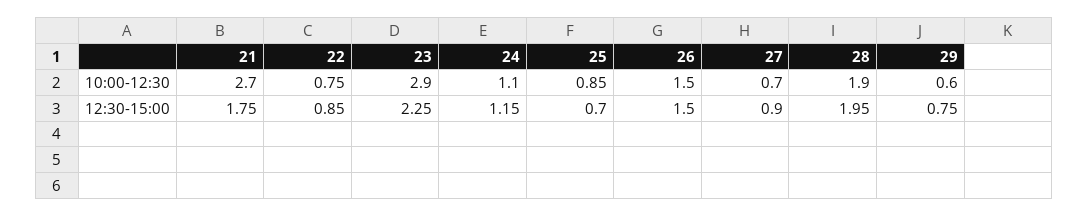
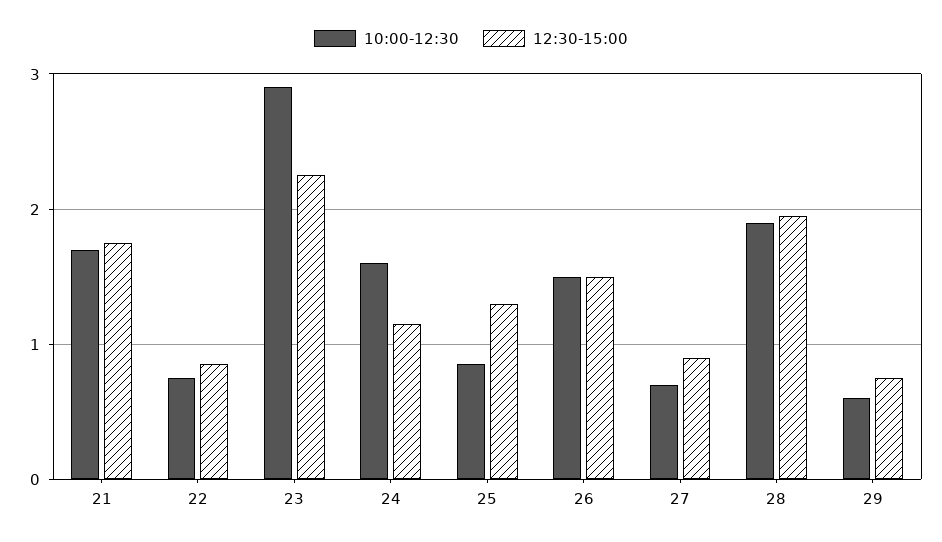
10:00-12:30, 21: 2.7 -> 1.7
10:00-12:30, 24: 1.1 -> 1.6
12:30-15:00, 25: 0.7 -> 1.3

